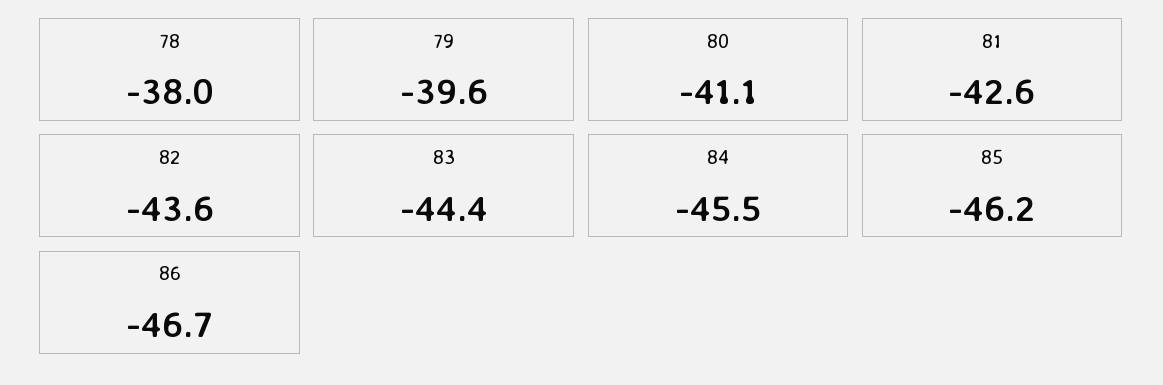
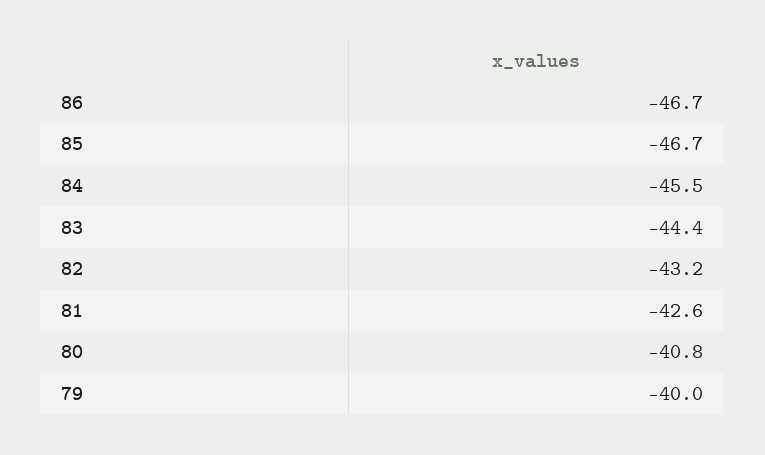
78: -38 -> none
79: -39.6 -> -40
80: -41.1 -> -40.8
82: -43.6 -> -43.2
85: -46.2 -> -46.7

